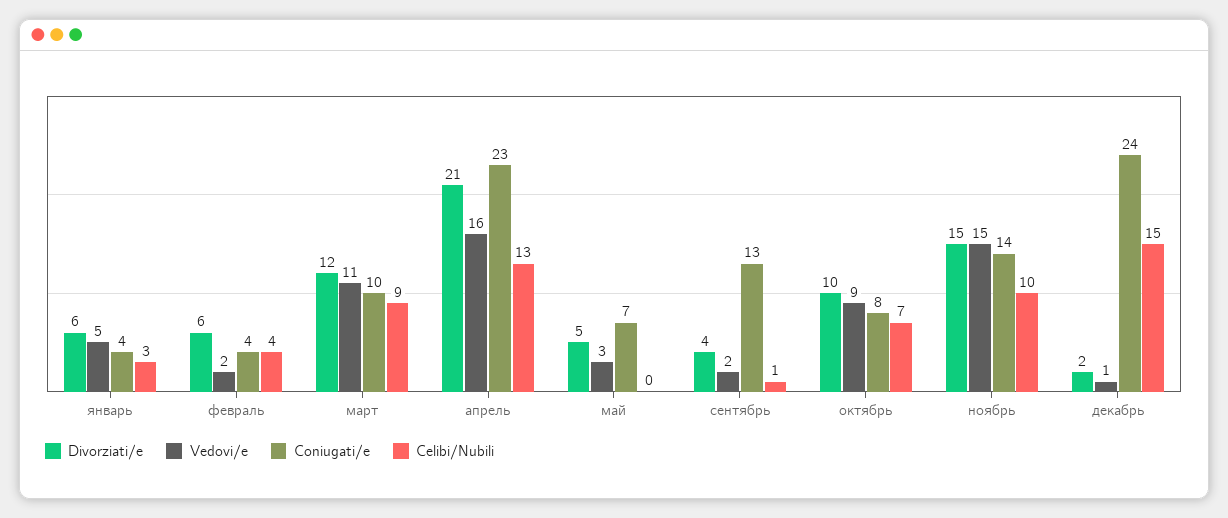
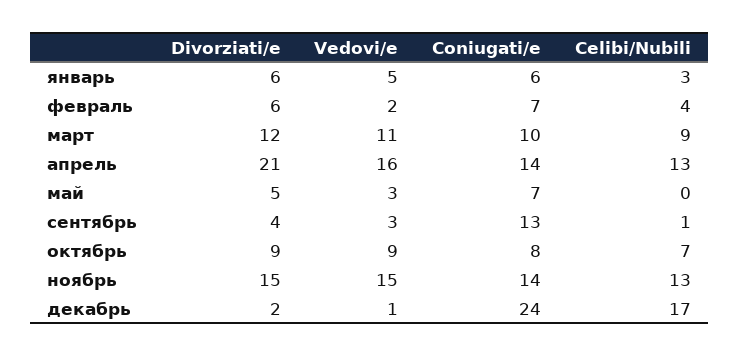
Coniugati/e, январь: 4 -> 6
Coniugati/e, февраль: 4 -> 7
Coniugati/e, апрель: 23 -> 14
Vedovi/e, сентябрь: 2 -> 3
Divorziati/e, октябрь: 10 -> 9
Celibi/Nubili, ноябрь: 10 -> 13
Celibi/Nubili, декабрь: 15 -> 17

